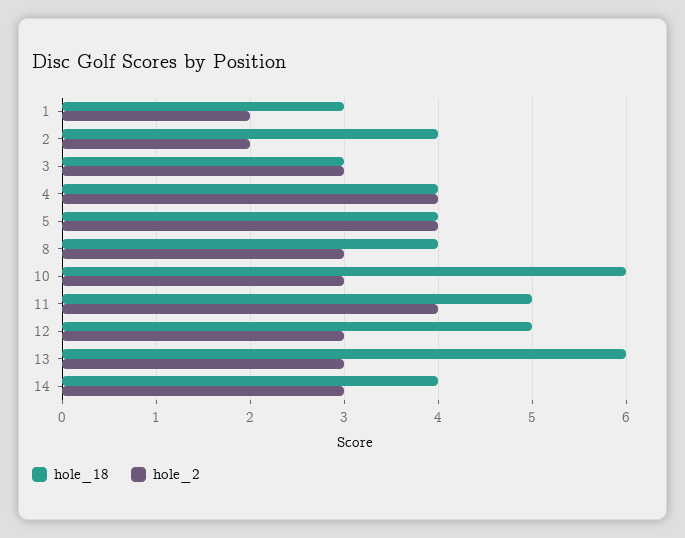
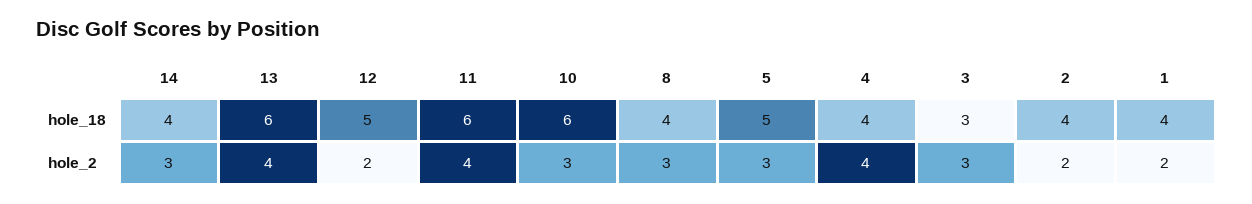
hole_18, 1: 3 -> 4
hole_18, 5: 4 -> 5
hole_2, 5: 4 -> 3
hole_18, 11: 5 -> 6
hole_2, 12: 3 -> 2
hole_2, 13: 3 -> 4

